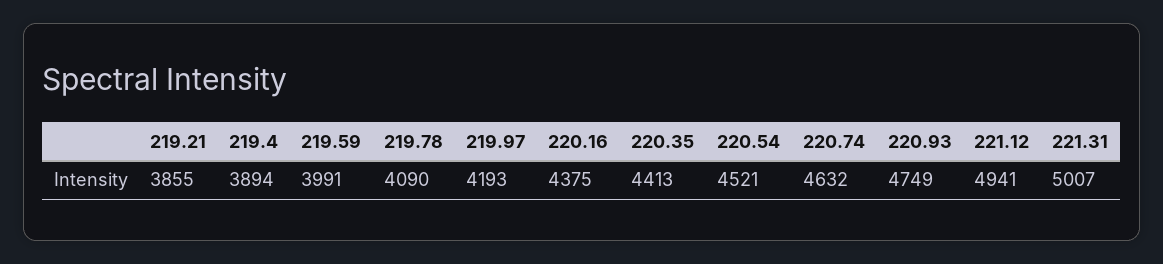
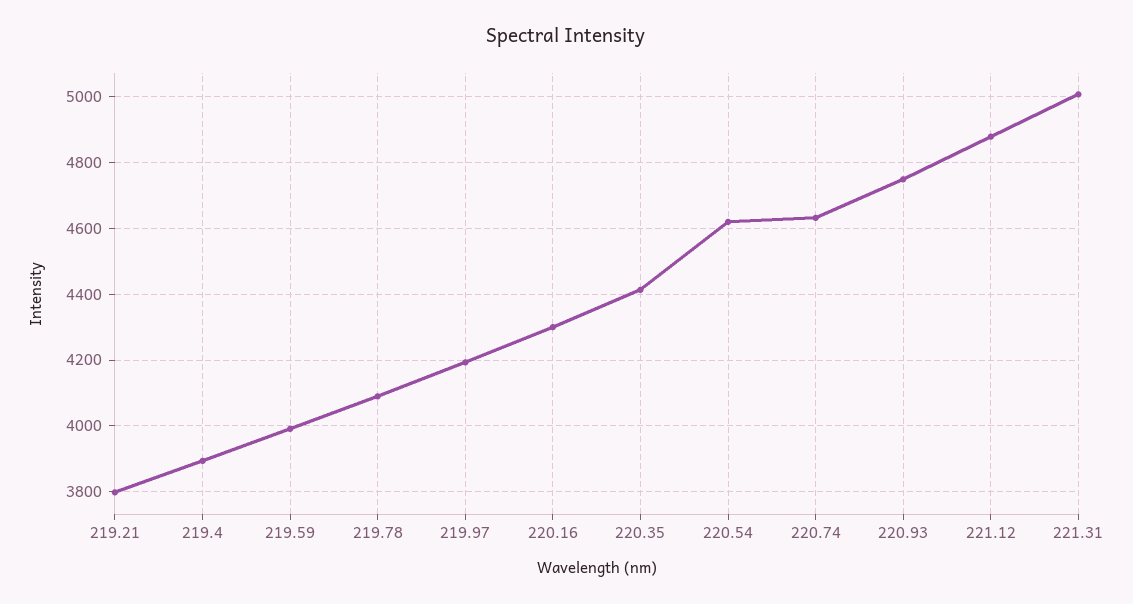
219.21: 3855 -> 3800
220.16: 4375 -> 4300
220.54: 4521 -> 4620
221.12: 4941 -> 4880

